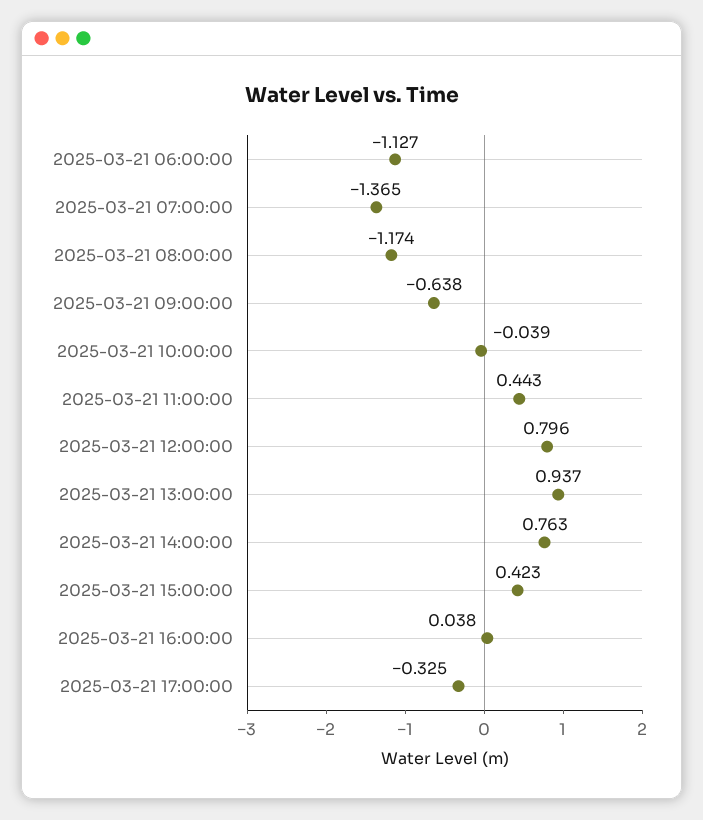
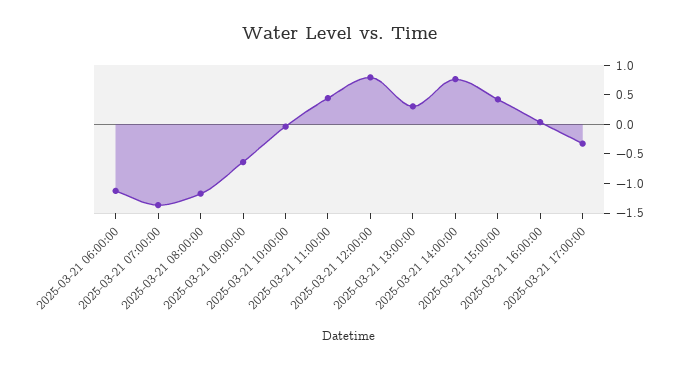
2025-03-21 13:00:00: 0.937 -> 0.25

